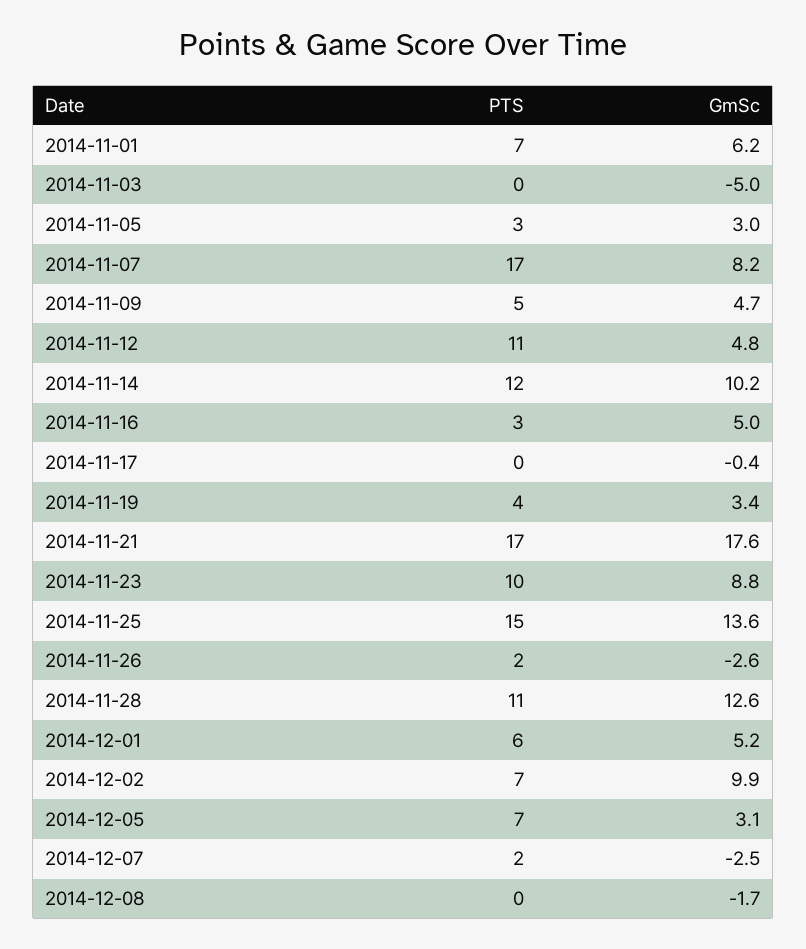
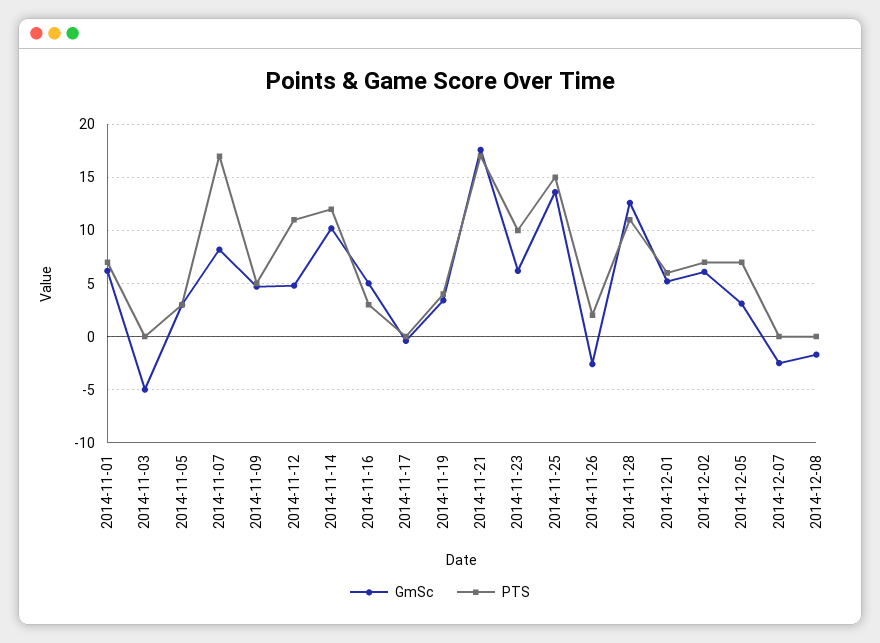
GmSc, 2014-11-23: 8.8 -> 6
GmSc, 2014-12-02: 9.9 -> 6
PTS, 2014-12-07: 2 -> 0

